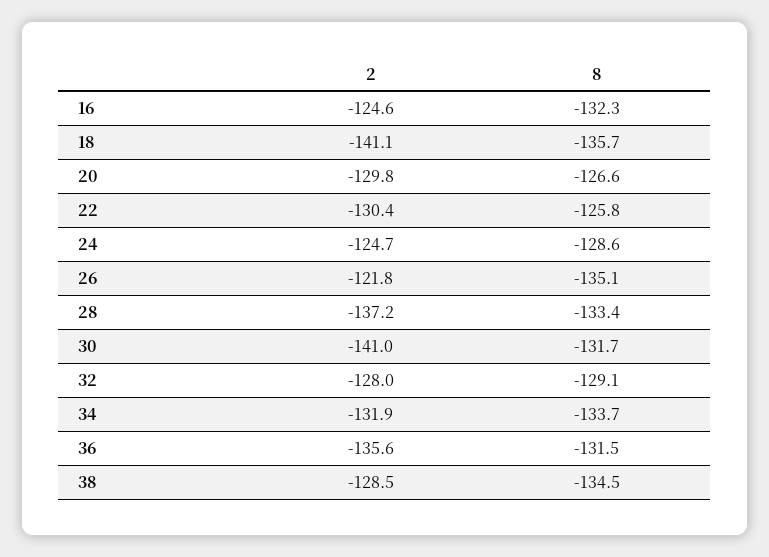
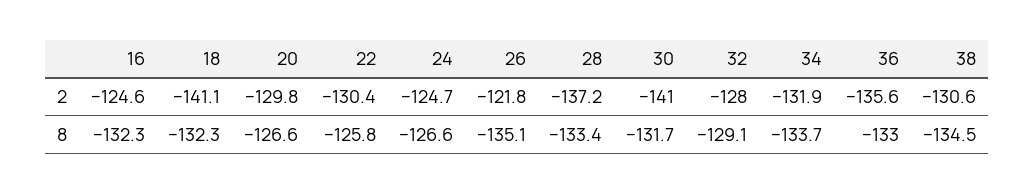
8, 18: -135.7 -> -132.3
8, 24: -128.6 -> -126.6
8, 36: -131.5 -> -133
2, 38: -128.5 -> -130.6

